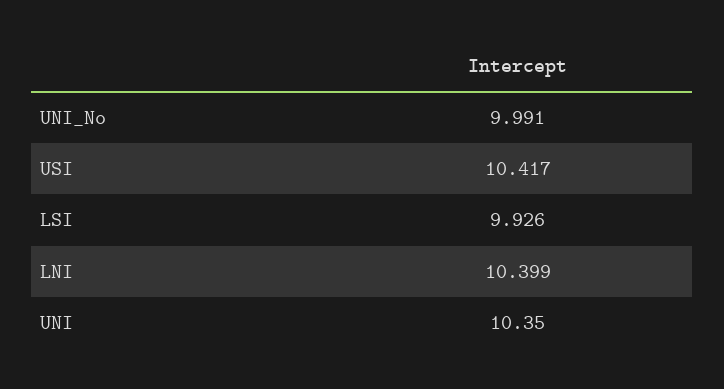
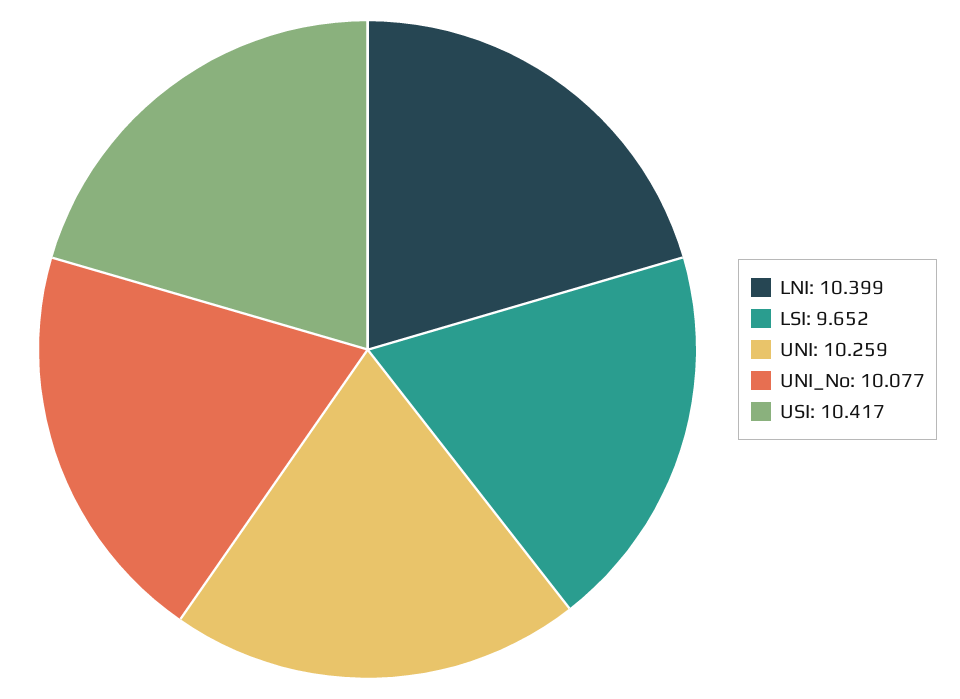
UNI_No: 9.991 -> 10.077
LSI: 9.926 -> 9.652
UNI: 10.35 -> 10.259

